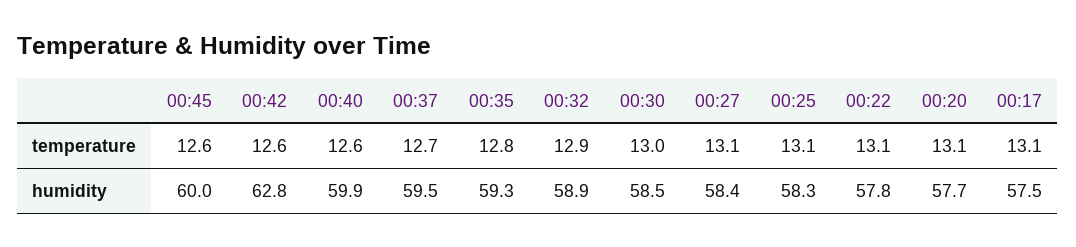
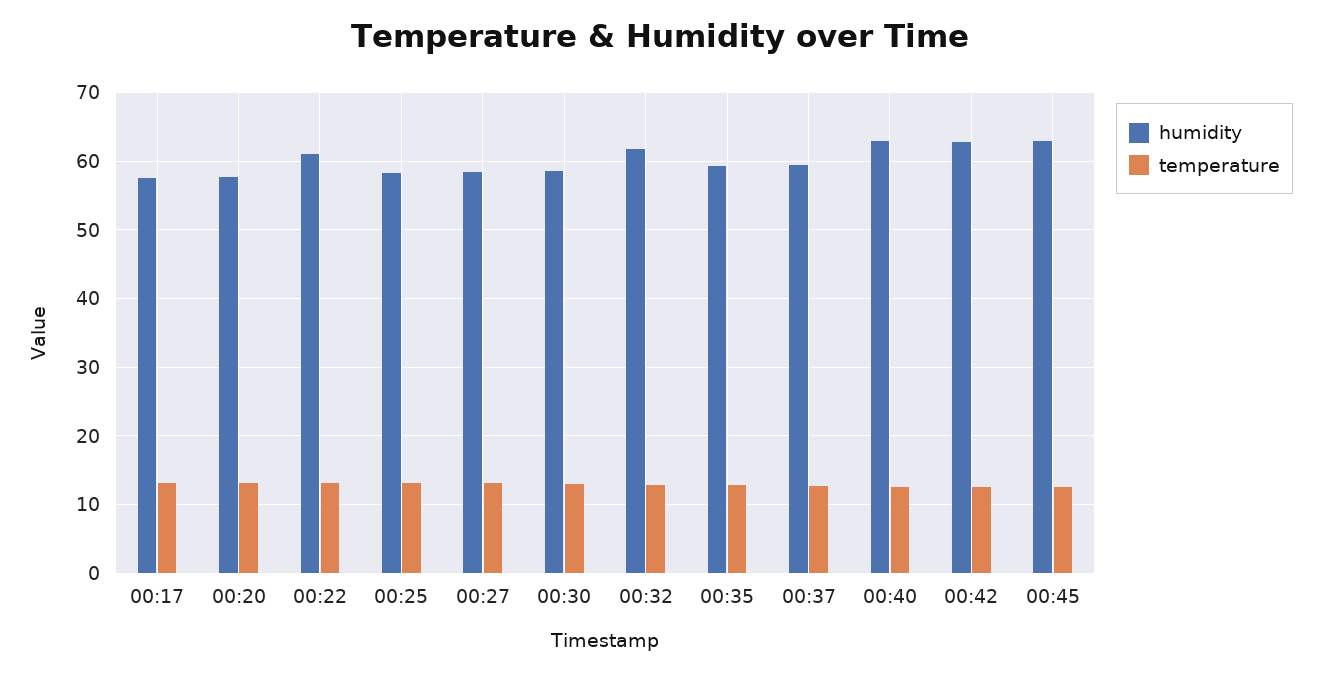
humidity, 00:45: 60 -> 63
humidity, 00:40: 59.9 -> 63
humidity, 00:32: 58.9 -> 62
humidity, 00:22: 57.8 -> 61

